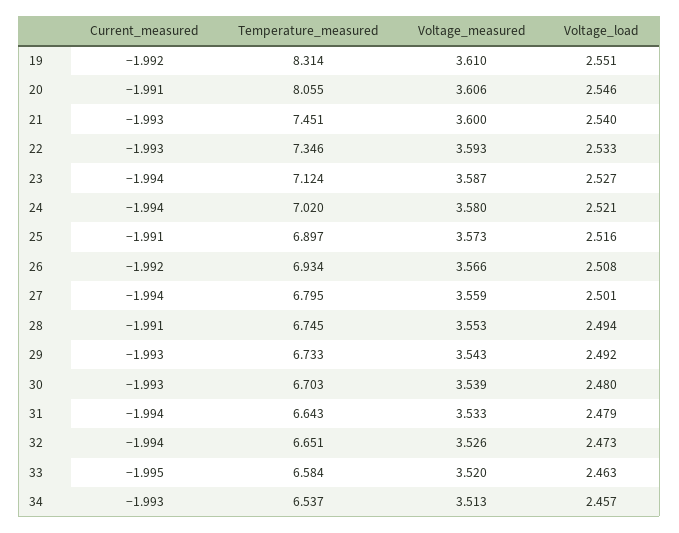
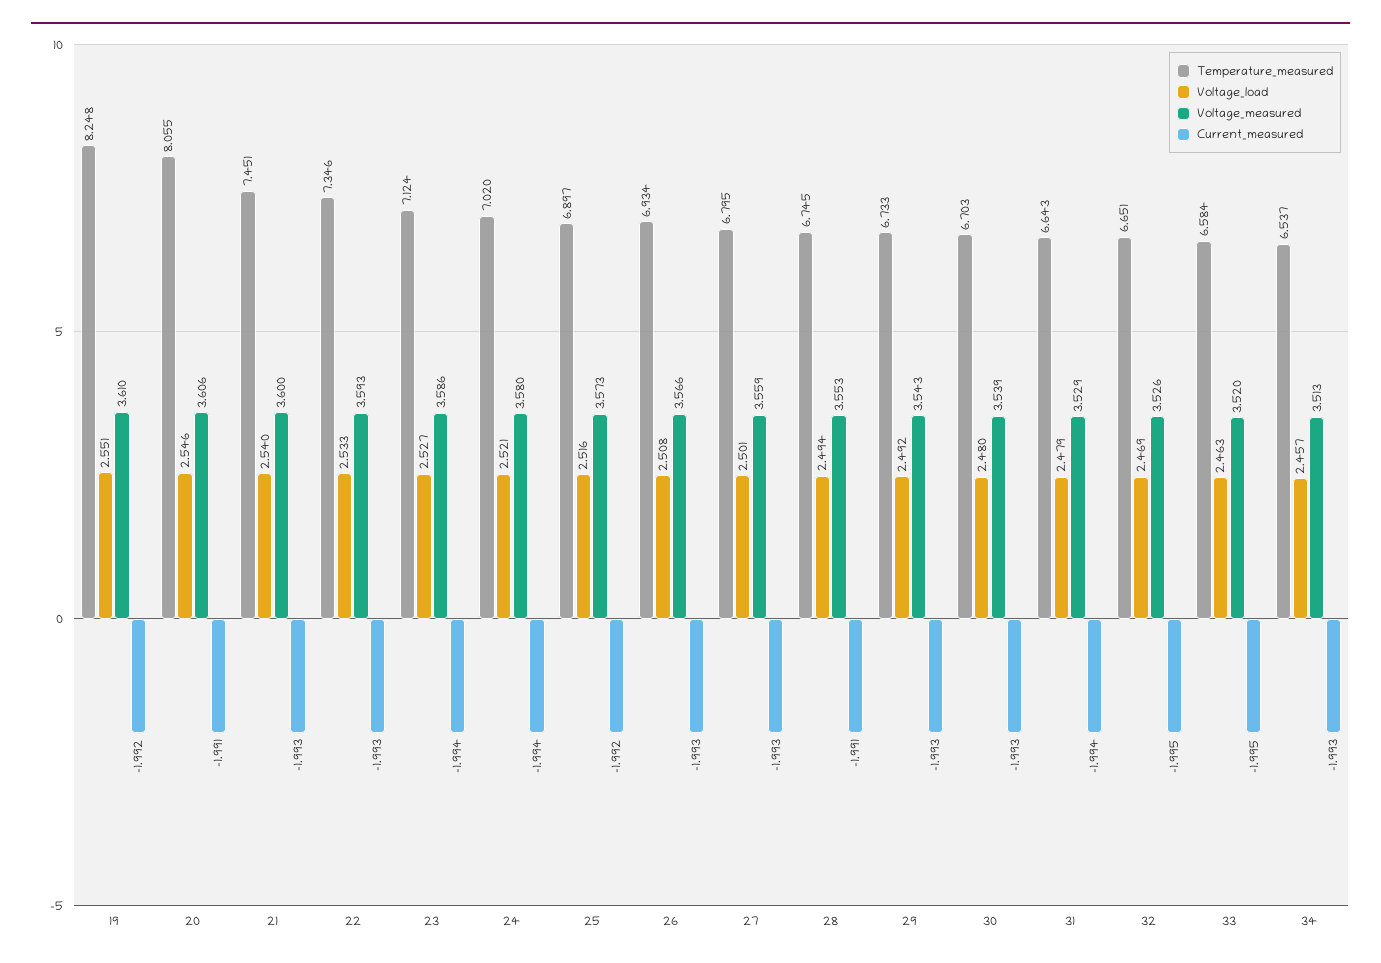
Temperature_measured, 19: 8.314 -> 8.248
Voltage_measured, 23: 3.587 -> 3.586
Current_measured, 25: -1.991 -> -1.992
Current_measured, 26: -1.992 -> -1.993
Current_measured, 27: -1.994 -> -1.993
Voltage_measured, 31: 3.533 -> 3.529
Current_measured, 32: -1.994 -> -1.995
Voltage_load, 32: 2.473 -> 2.469

